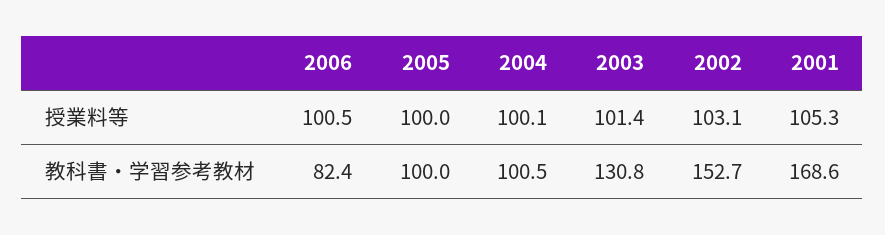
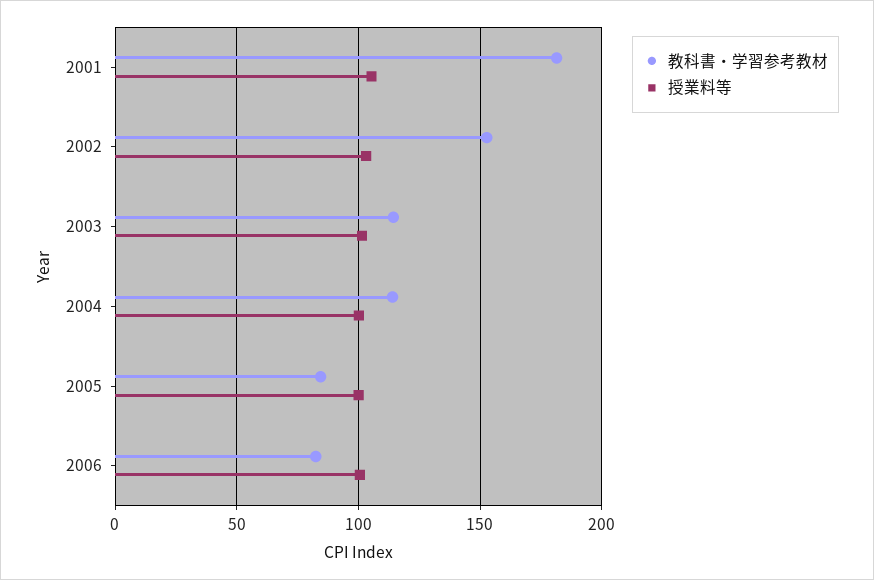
教科書・学習参考教材, 2005: 100 -> 85
教科書・学習参考教材, 2004: 100.5 -> 115
教科書・学習参考教材, 2003: 130.8 -> 115
教科書・学習参考教材, 2001: 168.6 -> 180

